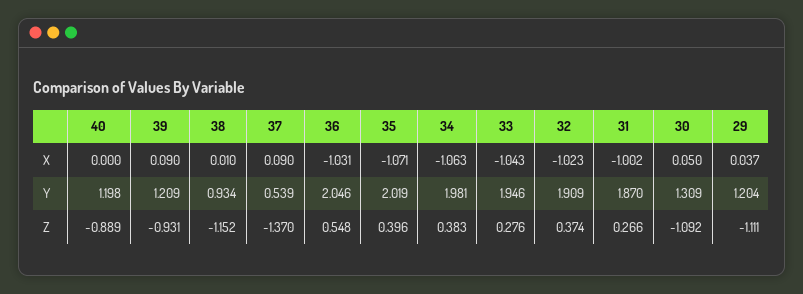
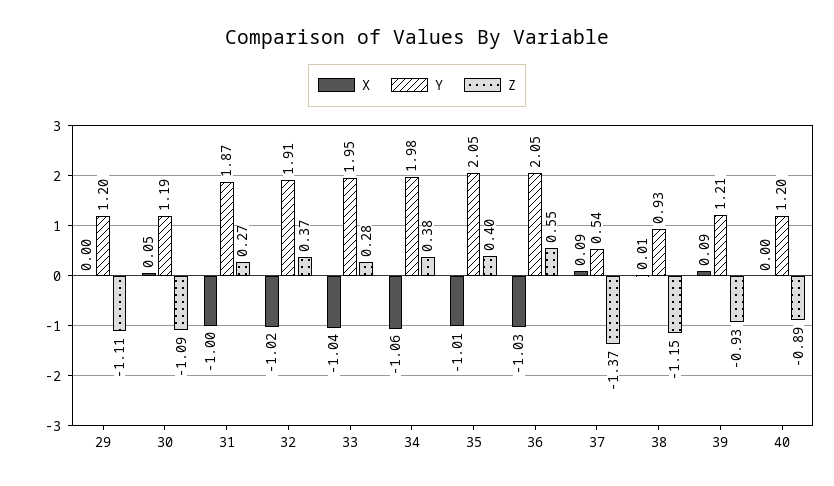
X, 35: -1.071 -> -1.01
X, 29: 0.037 -> 0
Y, 35: 2.019 -> 2.05
Y, 30: 1.309 -> 1.19

